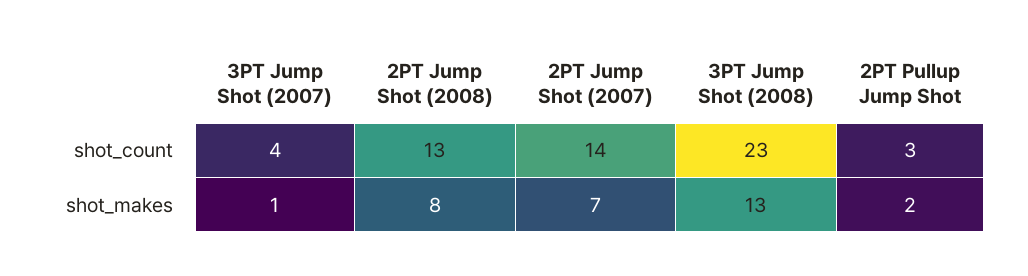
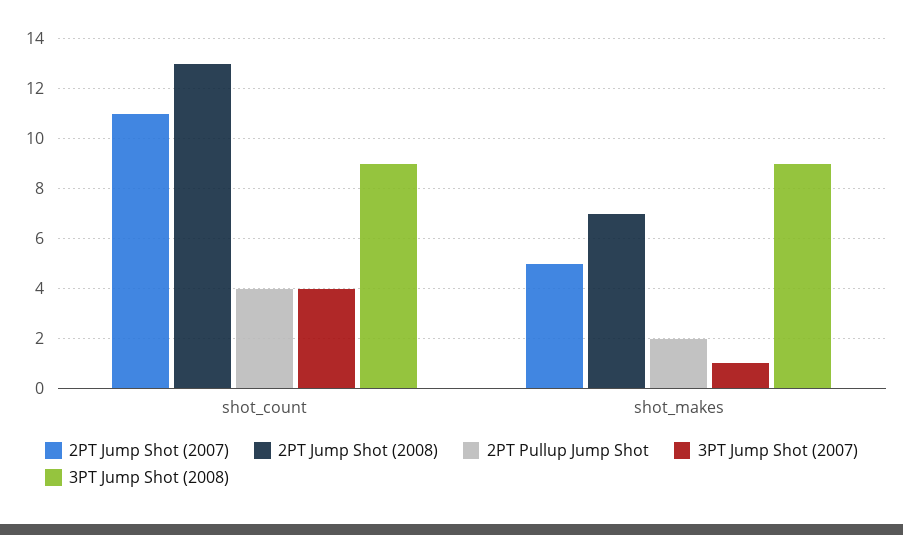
2PT Jump Shot (2007), shot_count: 14 -> 11
3PT Jump Shot (2008), shot_count: 23 -> 9
2PT Pullup Jump Shot, shot_count: 3 -> 4
2PT Jump Shot (2008), shot_makes: 8 -> 7
2PT Jump Shot (2007), shot_makes: 7 -> 5
3PT Jump Shot (2008), shot_makes: 13 -> 9

